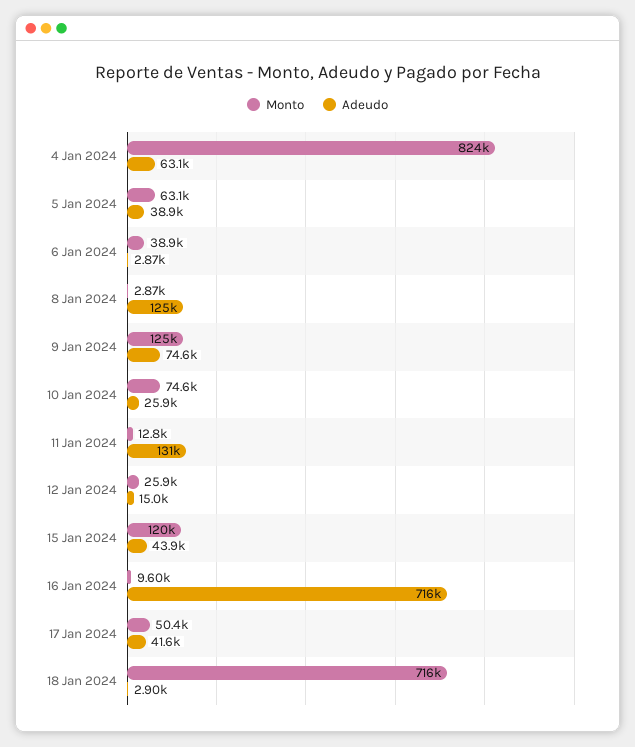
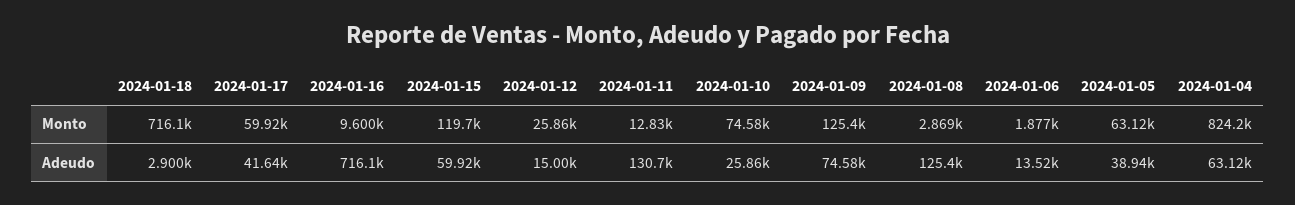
Monto, 6 Jan 2024: 38900 -> 1877
Adeudo, 6 Jan 2024: 2870 -> 13520
Adeudo, 15 Jan 2024: 43900 -> 59920
Monto, 17 Jan 2024: 50400 -> 59920

